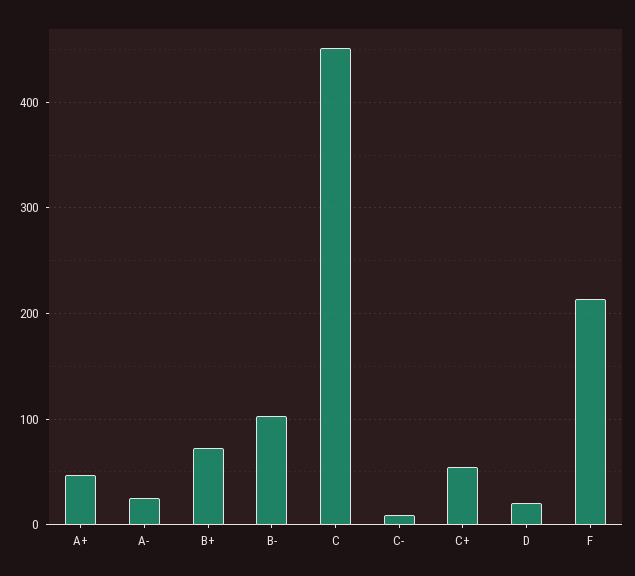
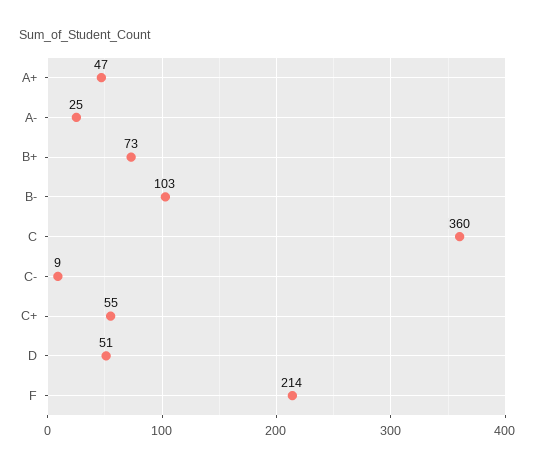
C: 450 -> 360
D: 20 -> 51

